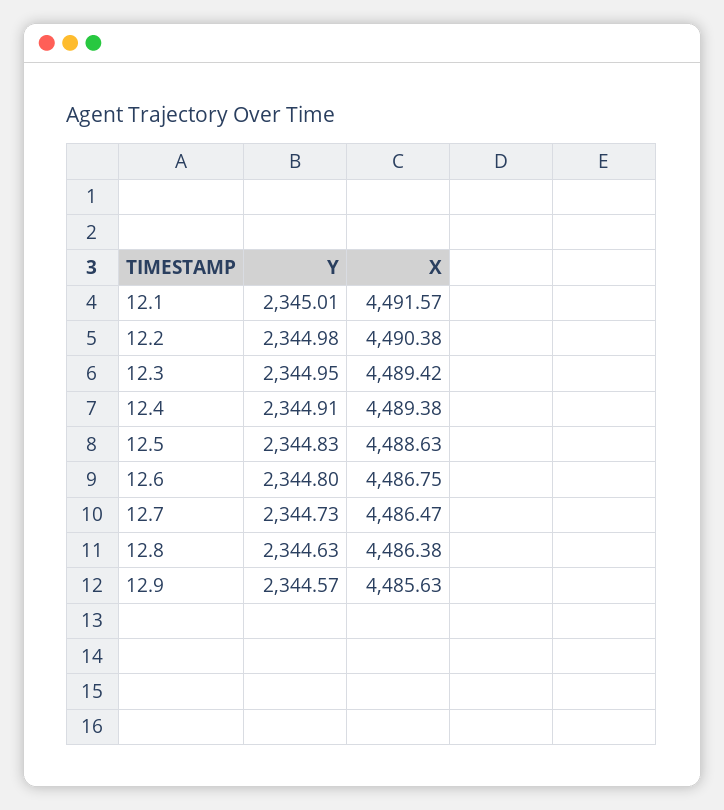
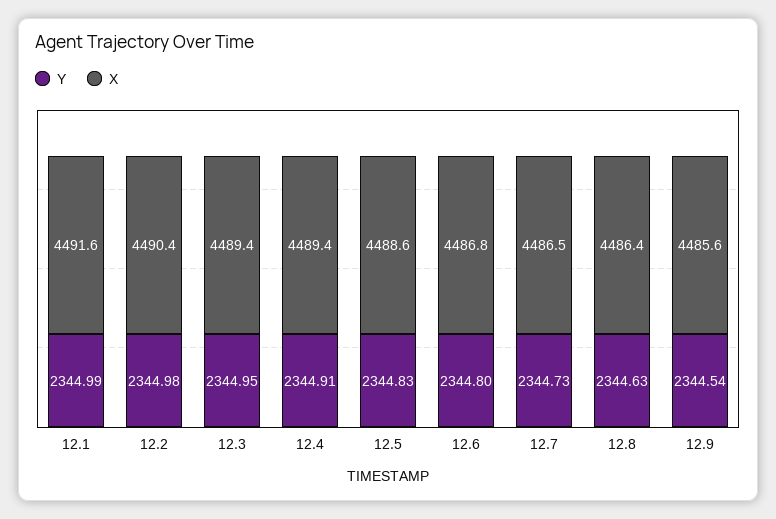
Y, 12.1: 2345.01 -> 2344.99
Y, 12.9: 2344.57 -> 2344.54

